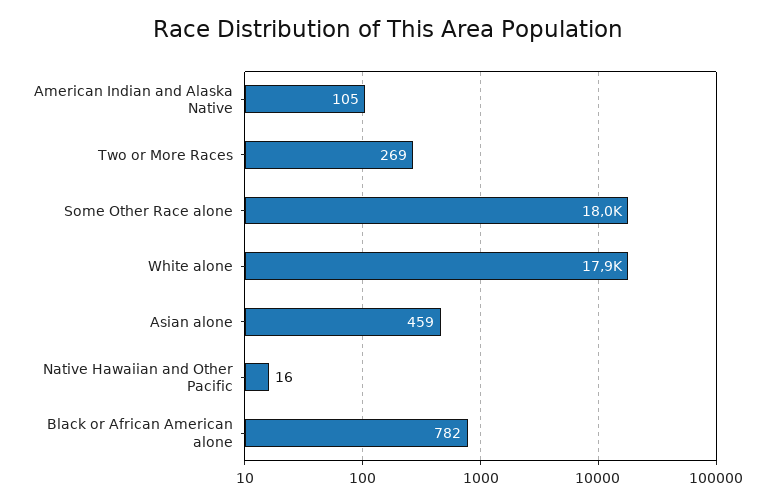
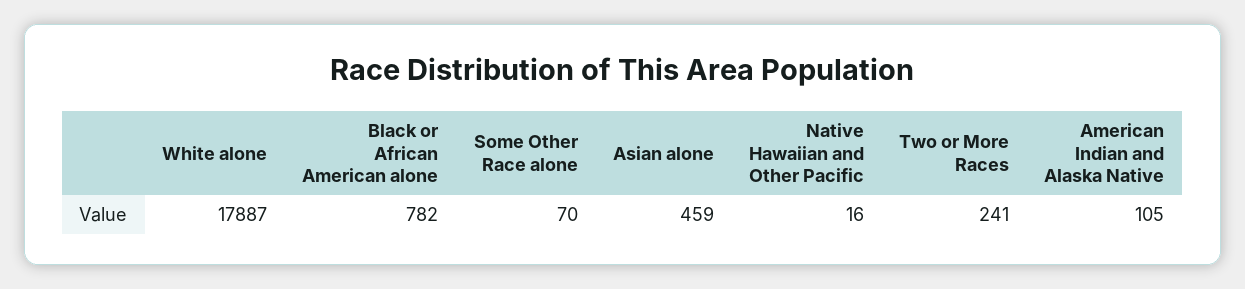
Two or More Races: 269 -> 241
Some Other Race alone: 18000 -> 70

